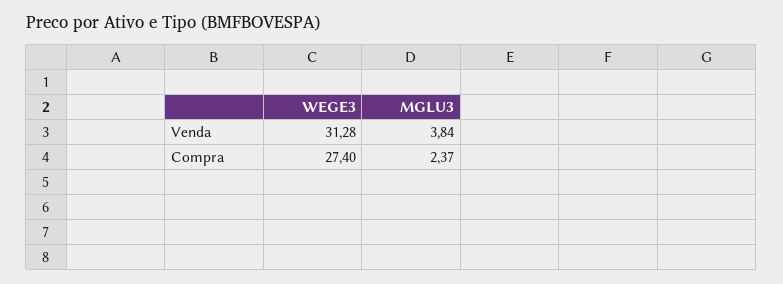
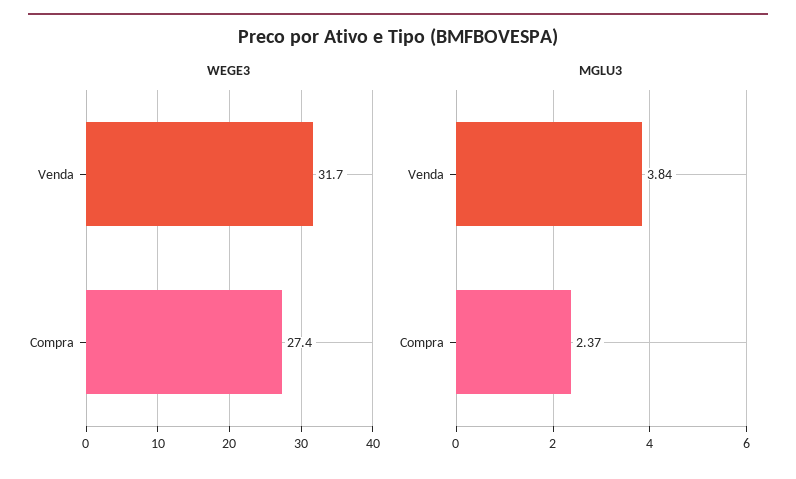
WEGE3, Venda: 31.28 -> 31.7

